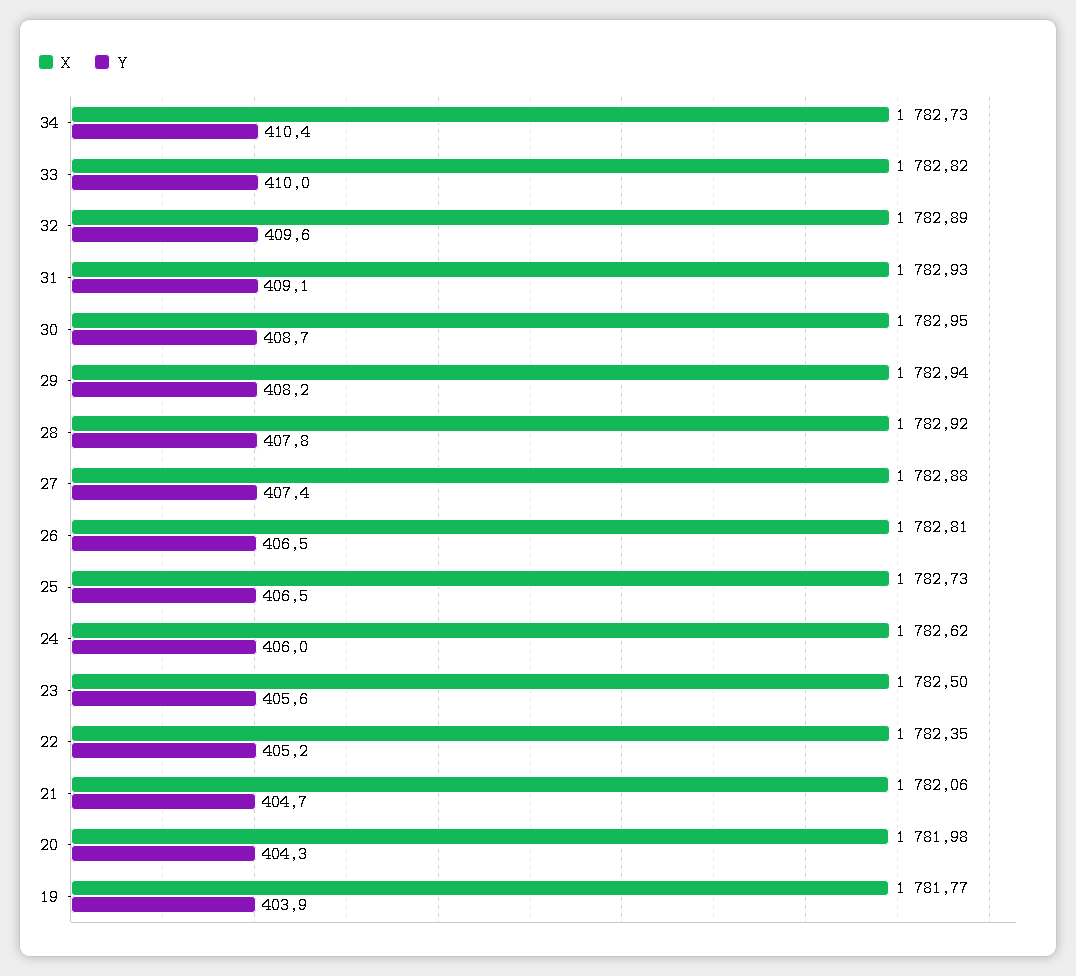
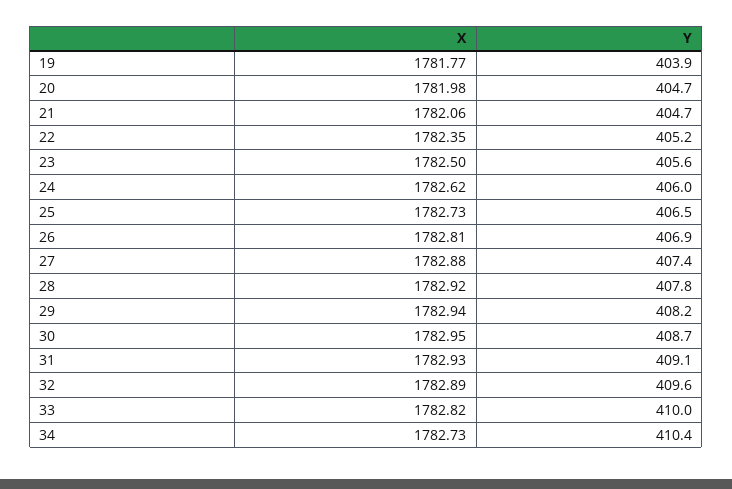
Y, 26: 406.5 -> 406.9
Y, 20: 404.3 -> 404.7

